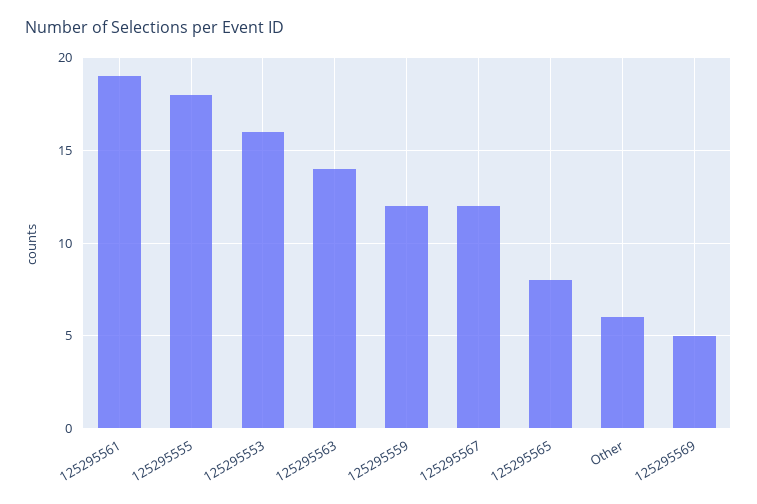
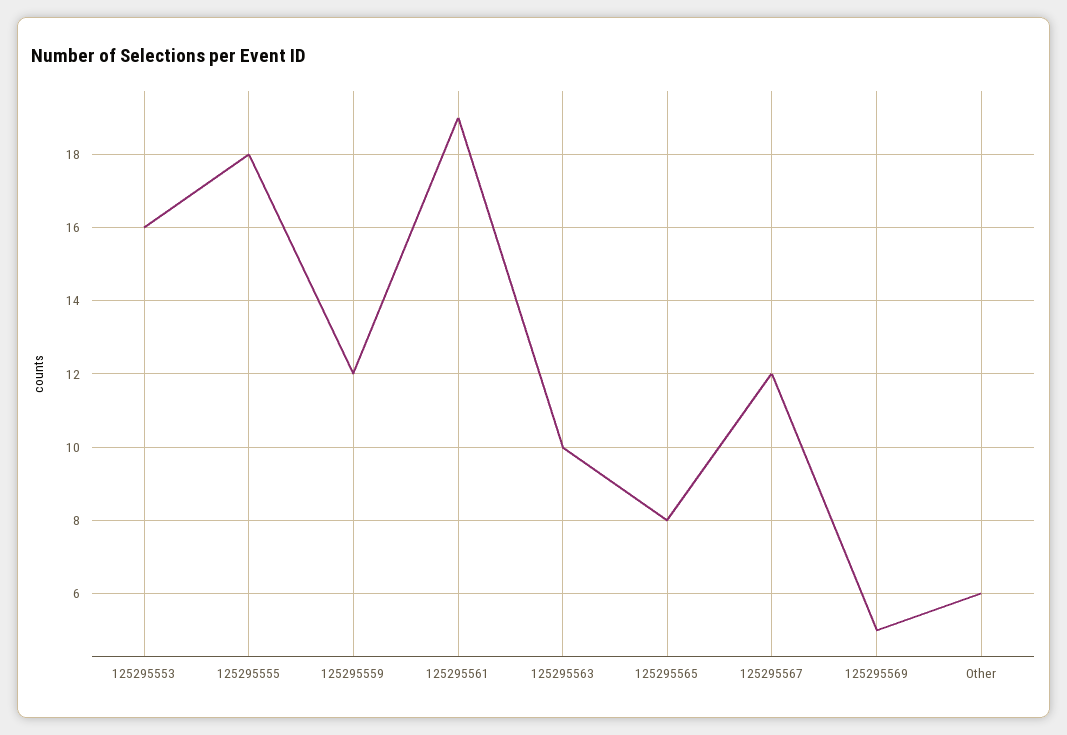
125295563: 14 -> 10

